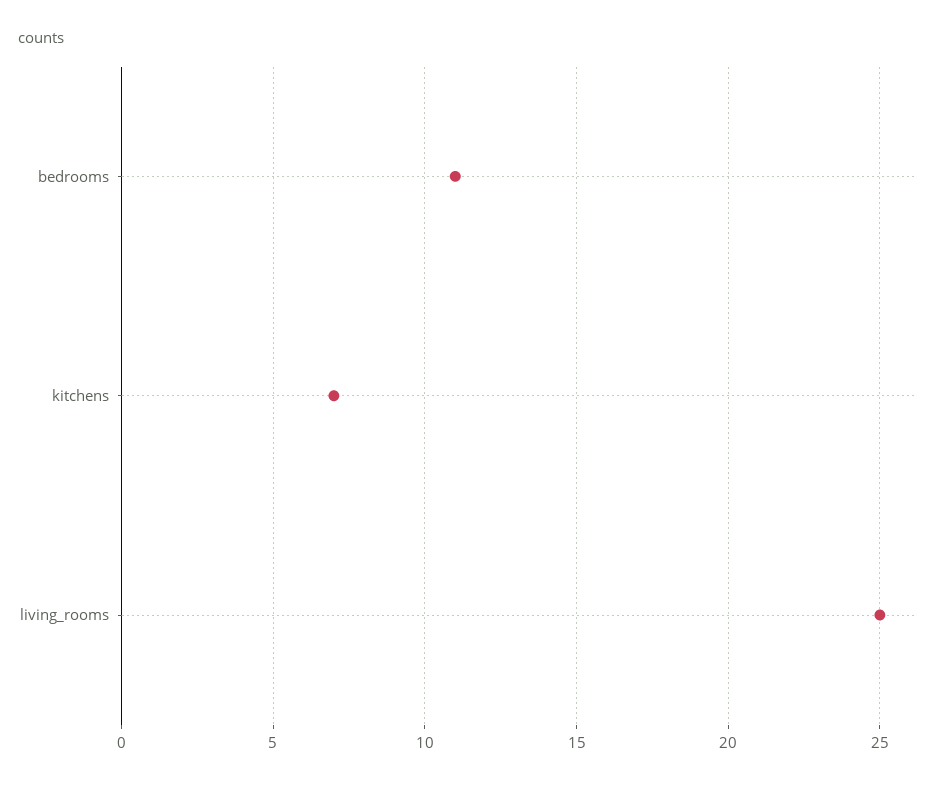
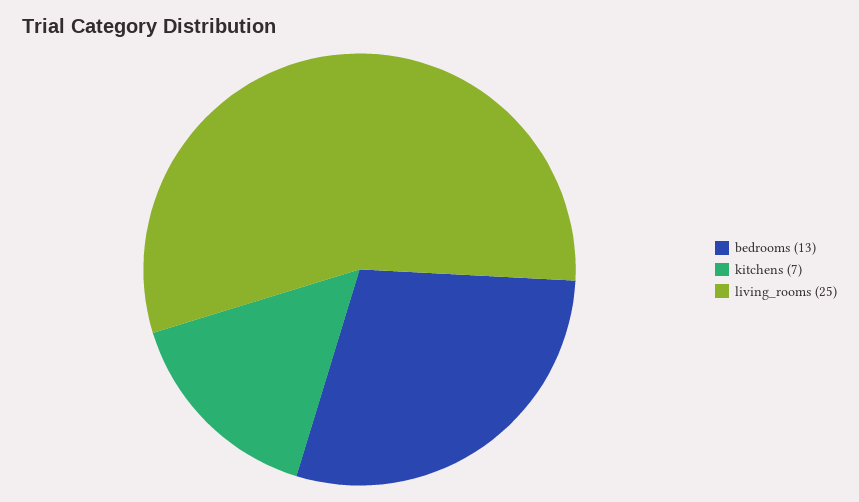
bedrooms: 11 -> 13

